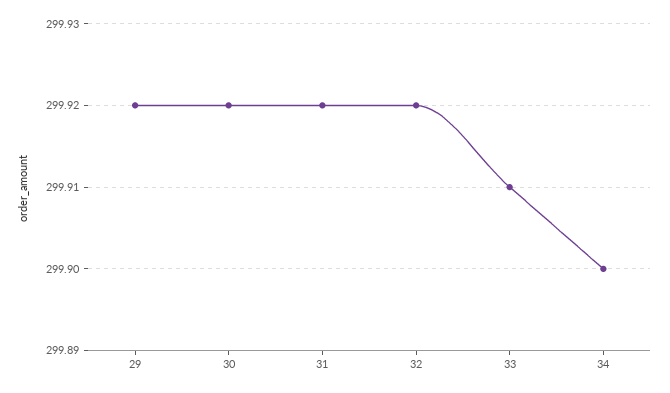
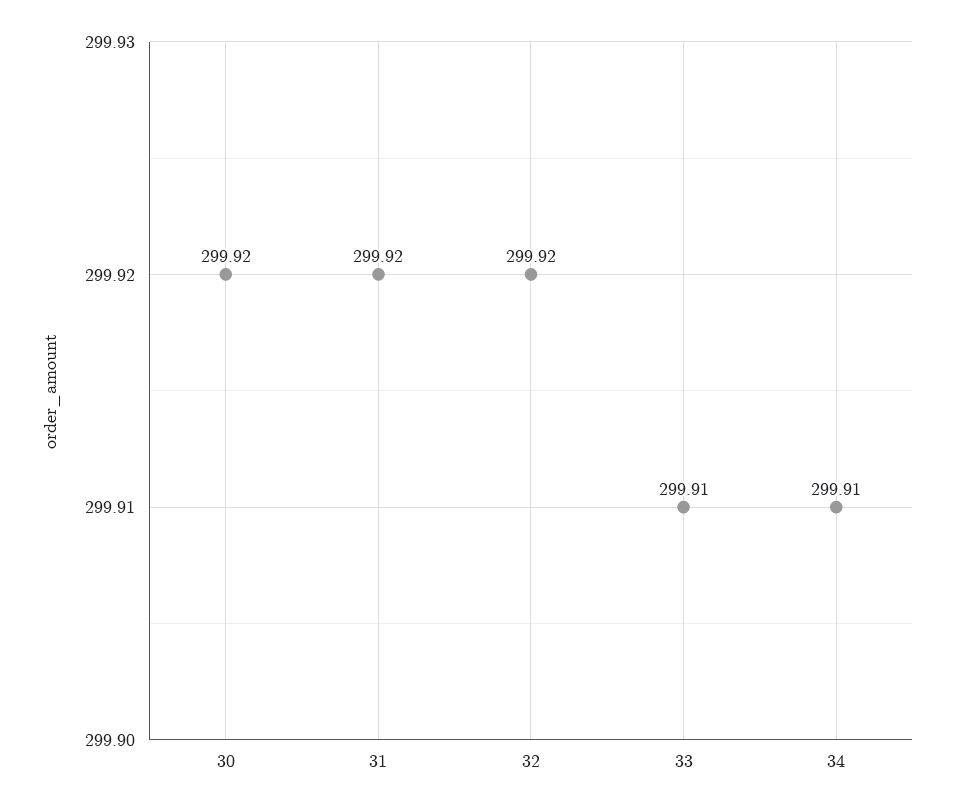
29: 299.92 -> none
34: 299.9 -> 299.91

